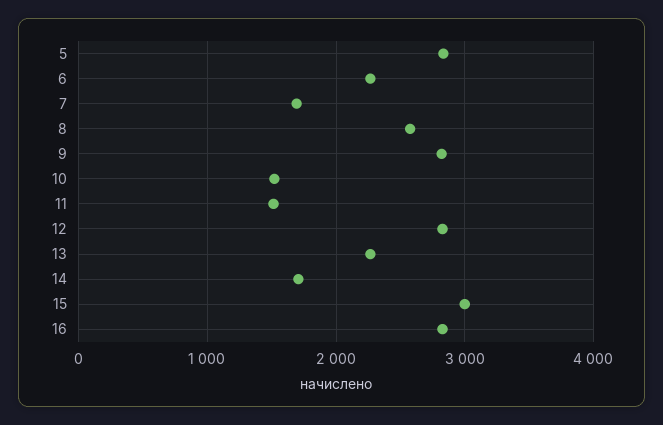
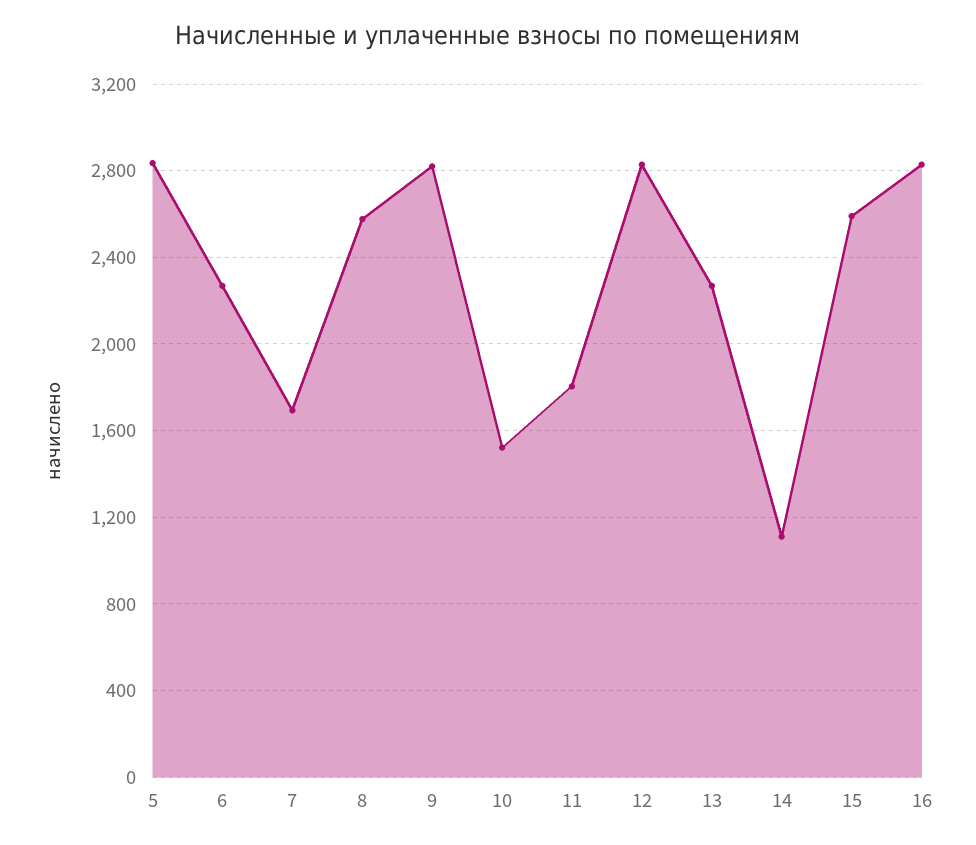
11: 1500 -> 1800
14: 1700 -> 1100
15: 3000 -> 2600

